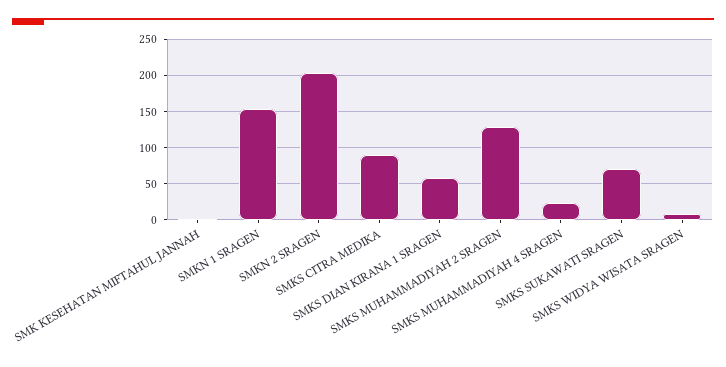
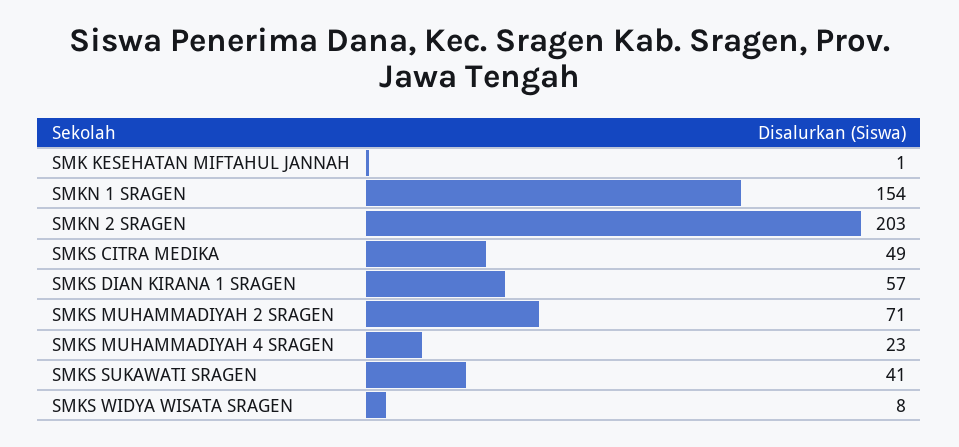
SMKS CITRA MEDIKA: 90 -> 49
SMKS MUHAMMADIYAH 2 SRAGEN: 130 -> 71
SMKS SUKAWATI SRAGEN: 70 -> 41

